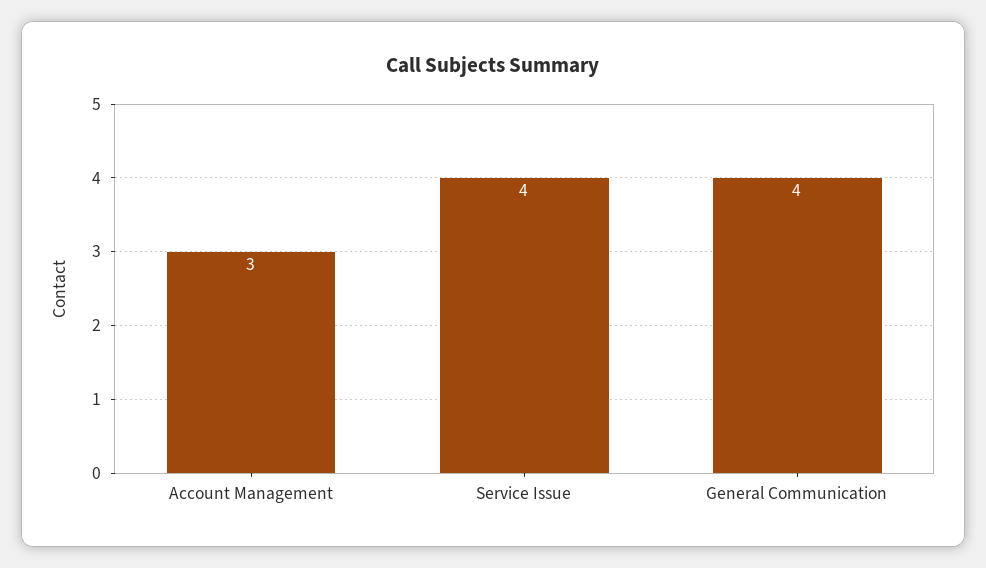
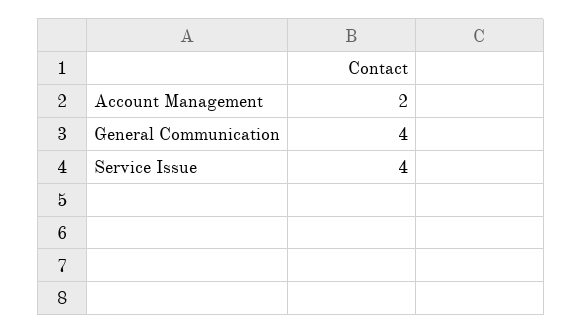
Account Management: 3 -> 2

